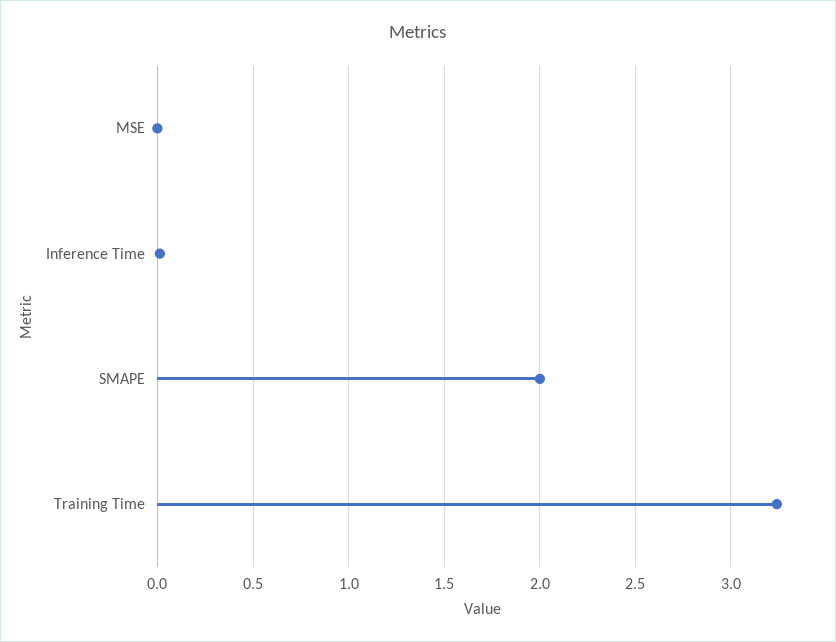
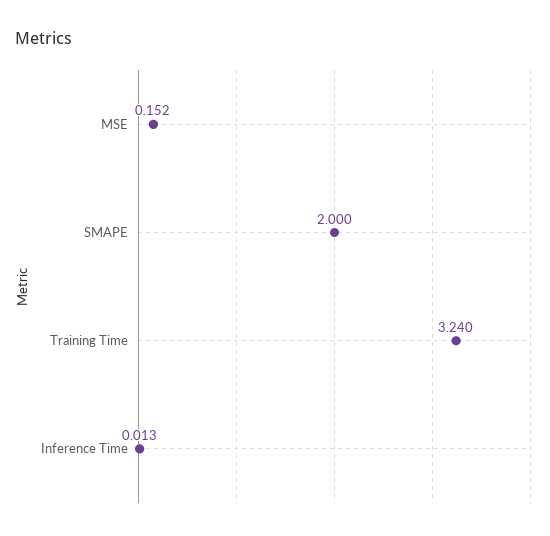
MSE: 0 -> 0.152

